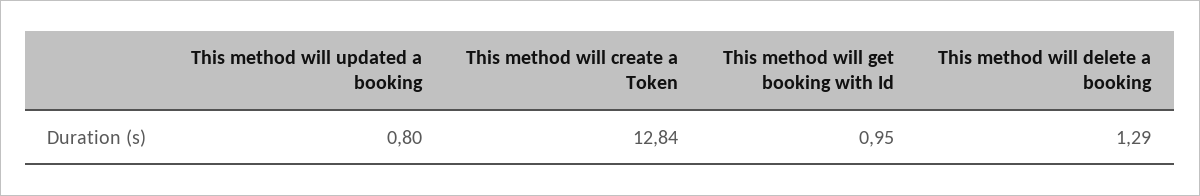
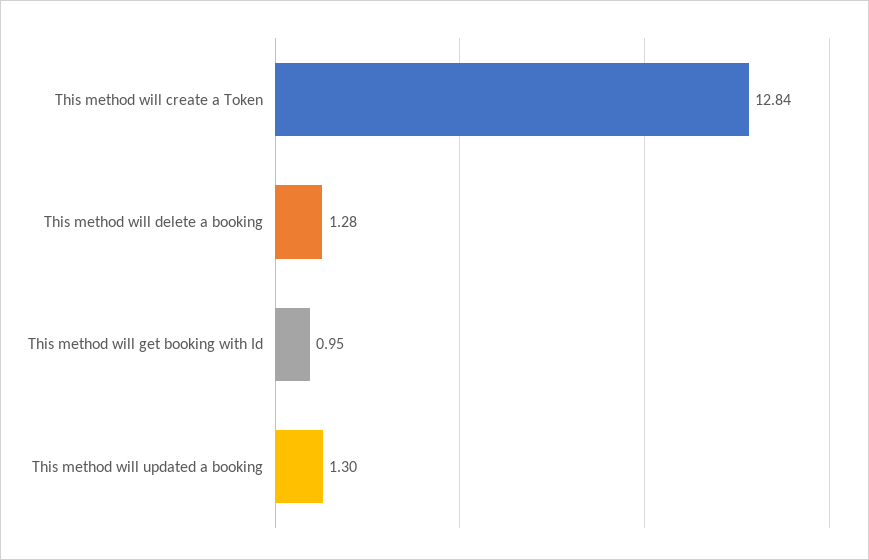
This method will updated a booking: 0.8 -> 1.3
This method will delete a booking: 1.29 -> 1.28

